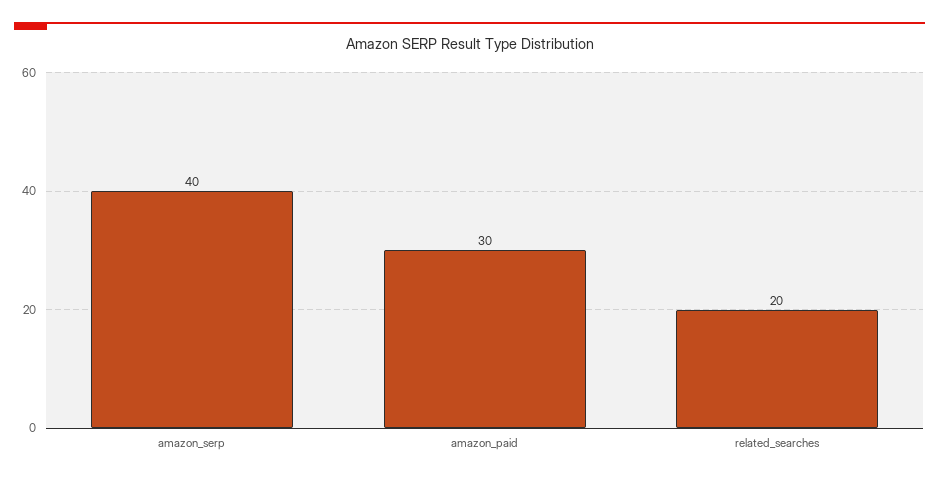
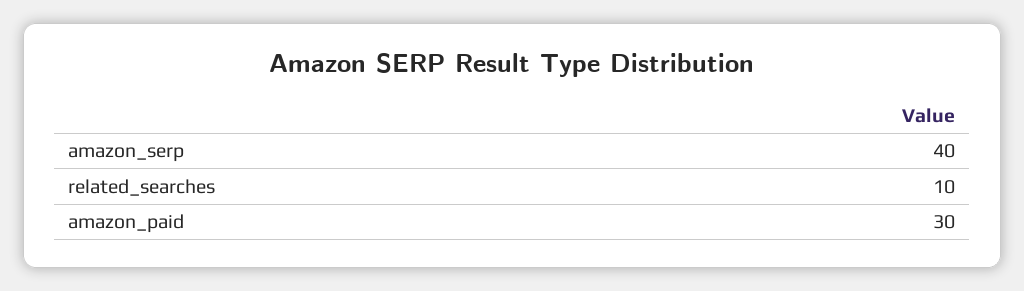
related_searches: 20 -> 10

